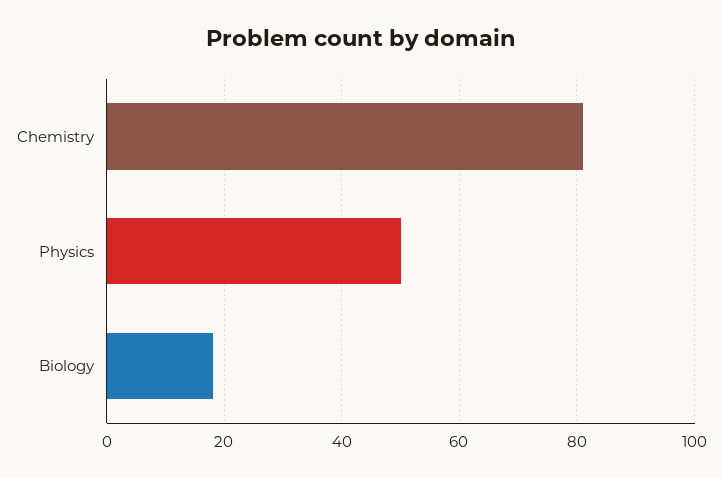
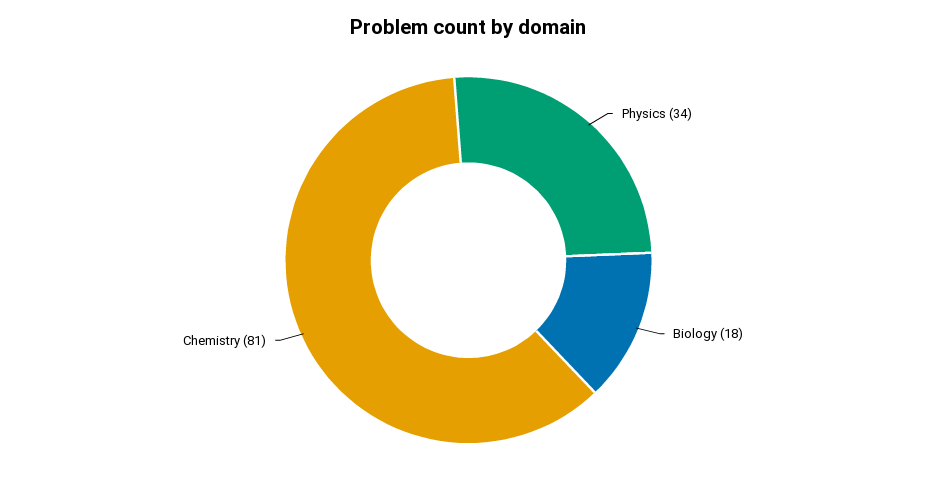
Physics: 50 -> 34

